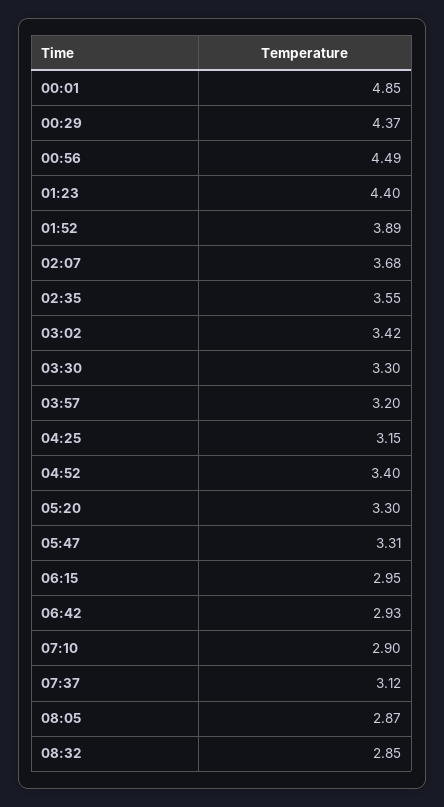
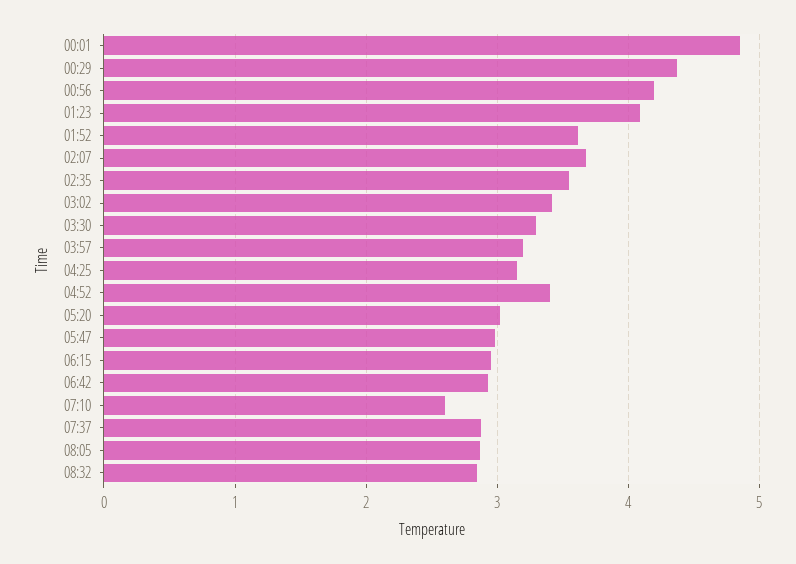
00:56: 4.49 -> 4.2
01:23: 4.4 -> 4.1
01:52: 3.89 -> 3.6
05:20: 3.3 -> 3
05:47: 3.31 -> 3
07:10: 2.9 -> 2.6
07:37: 3.12 -> 2.9

